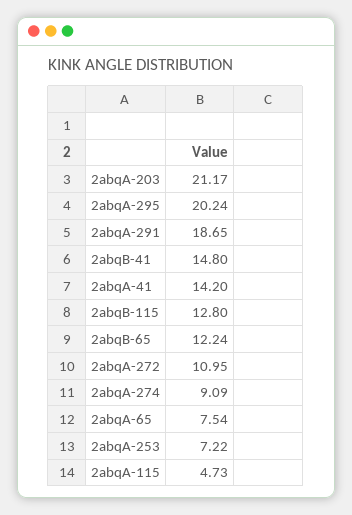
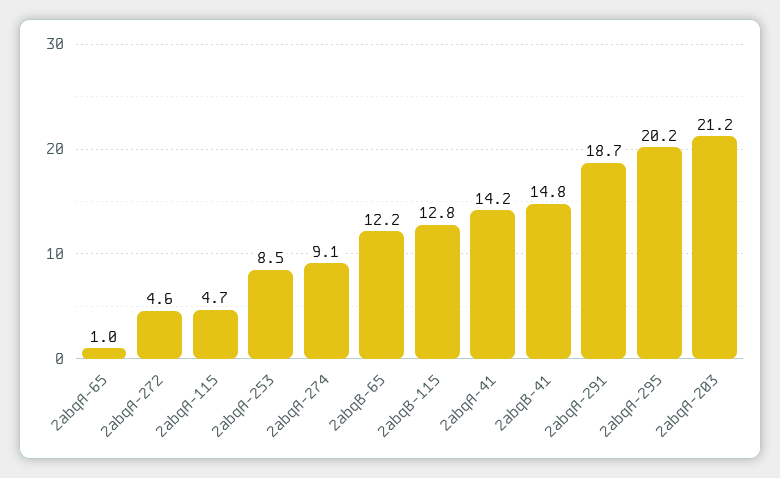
2abqA-272: 10.95 -> 4.6
2abqA-65: 7.54 -> 1
2abqA-253: 7.22 -> 8.5

